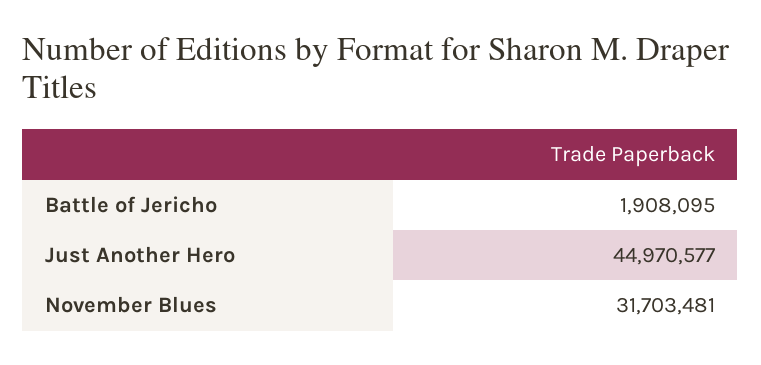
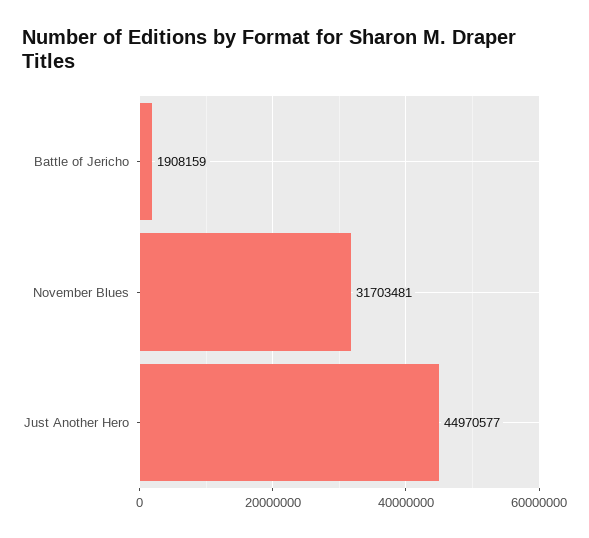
Battle of Jericho: 1908095 -> 1908159

